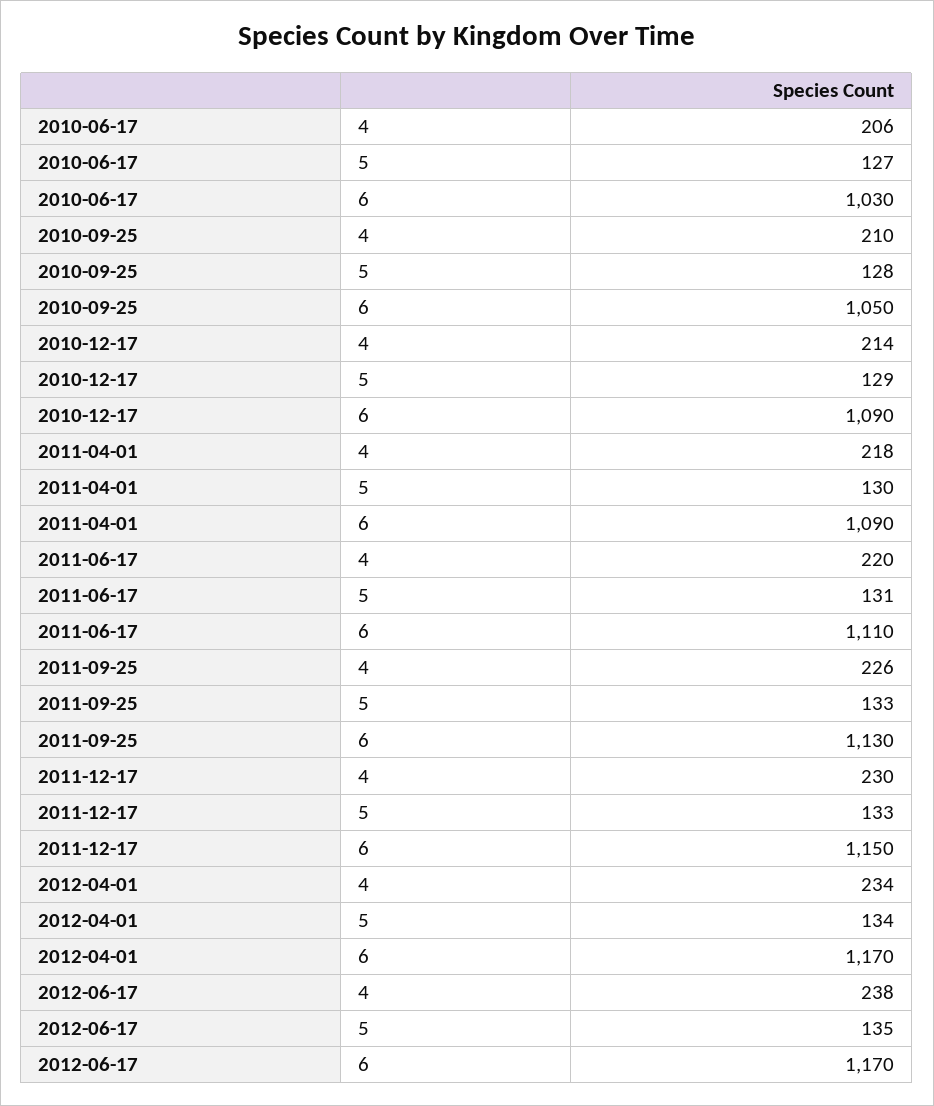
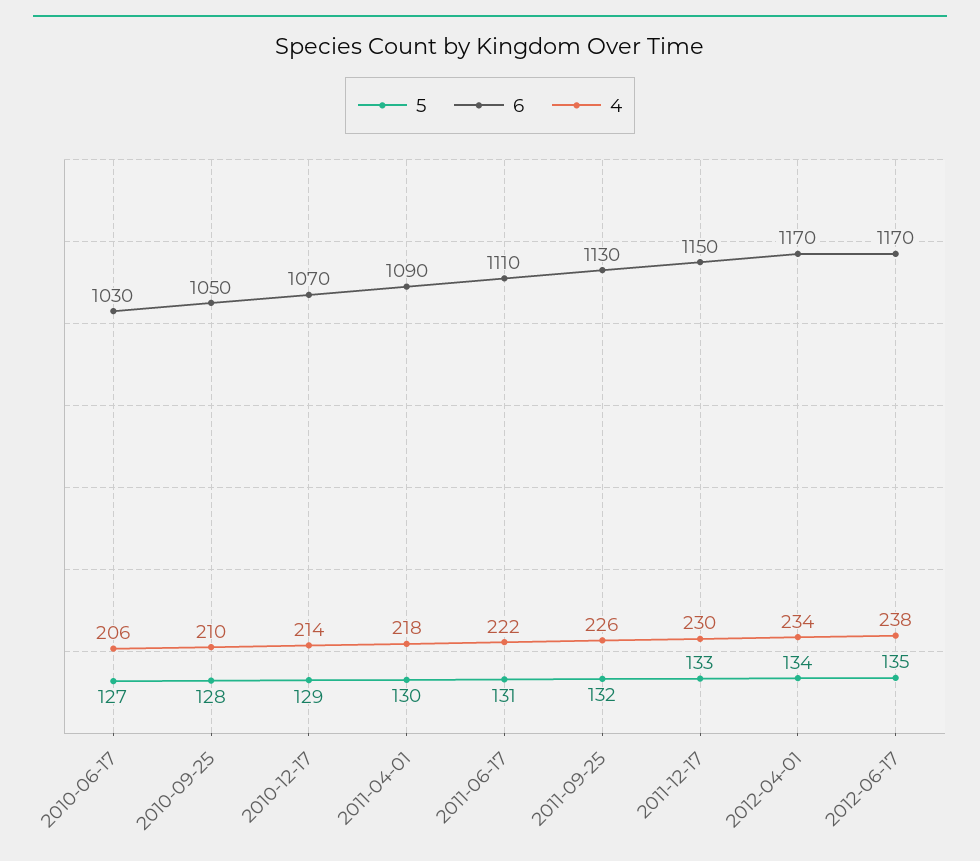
6, 2010-12-17: 1090 -> 1070
4, 2011-06-17: 220 -> 222
5, 2011-09-25: 133 -> 132

